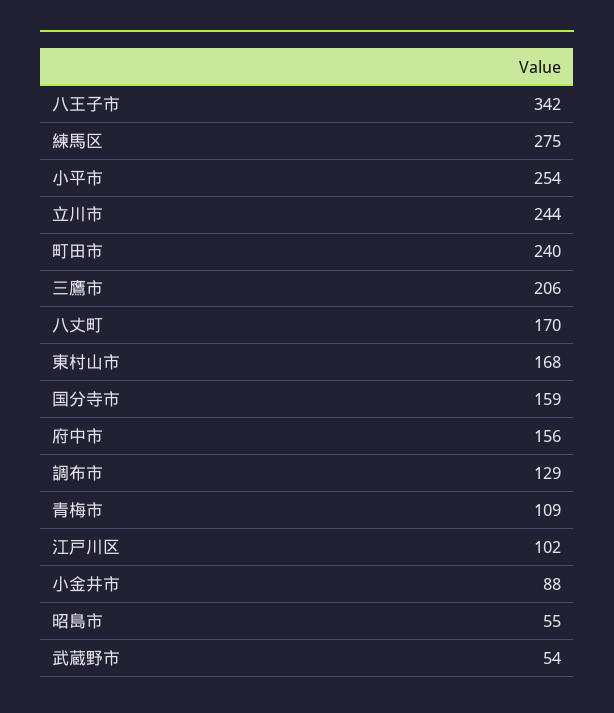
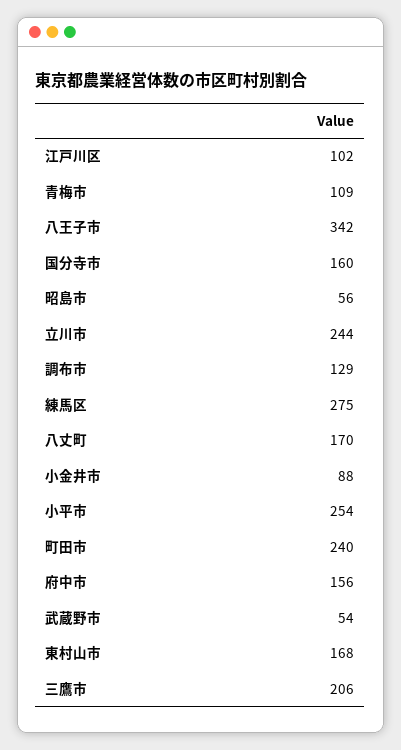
国分寺市: 159 -> 160
昭島市: 55 -> 56

